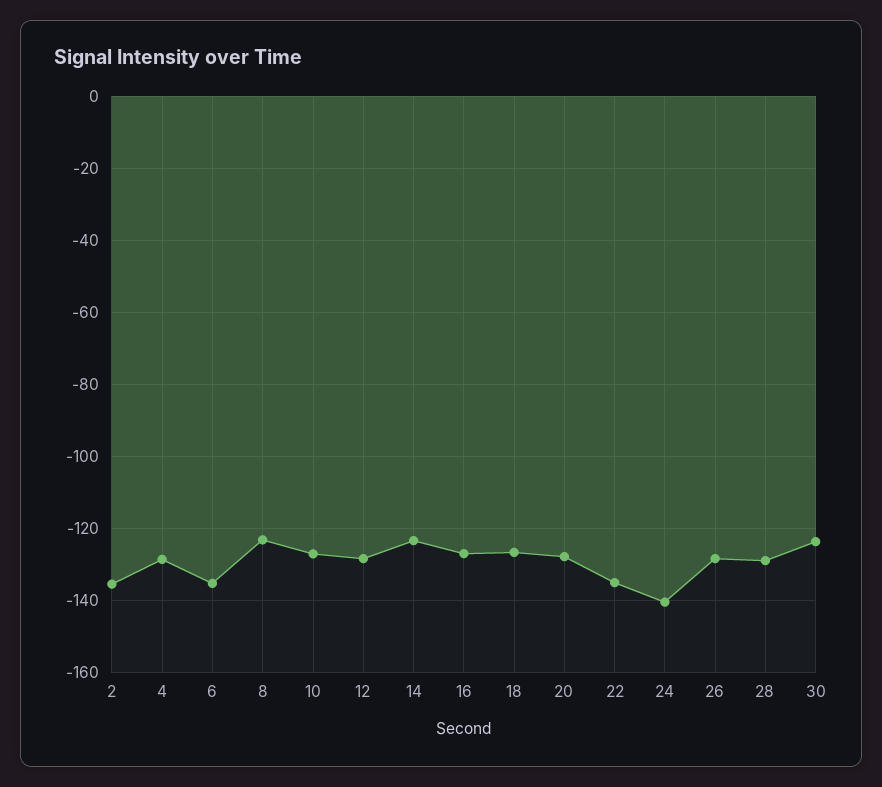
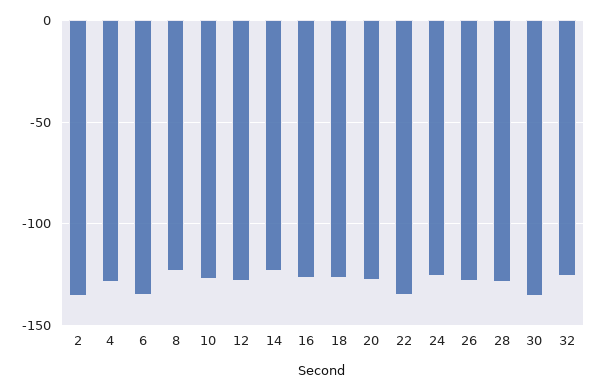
24: -140 -> -125
30: -124 -> -135
32: none -> -125

